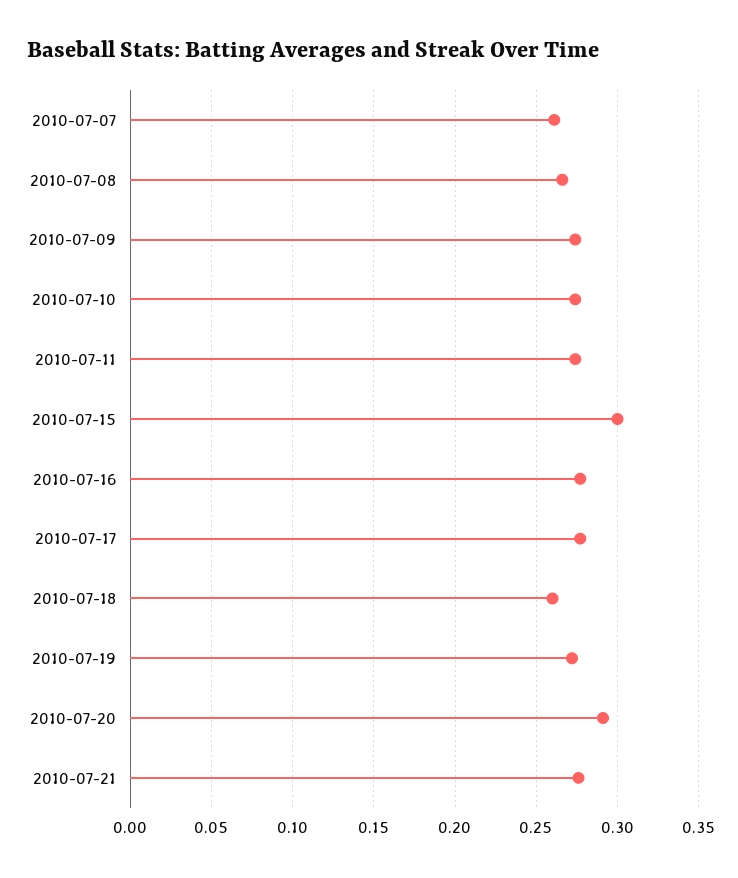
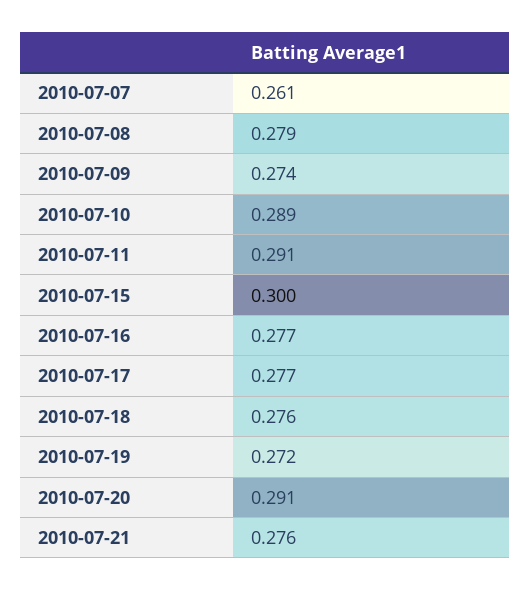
2010-07-08: 0.265 -> 0.279
2010-07-10: 0.275 -> 0.289
2010-07-11: 0.275 -> 0.291
2010-07-18: 0.26 -> 0.276

